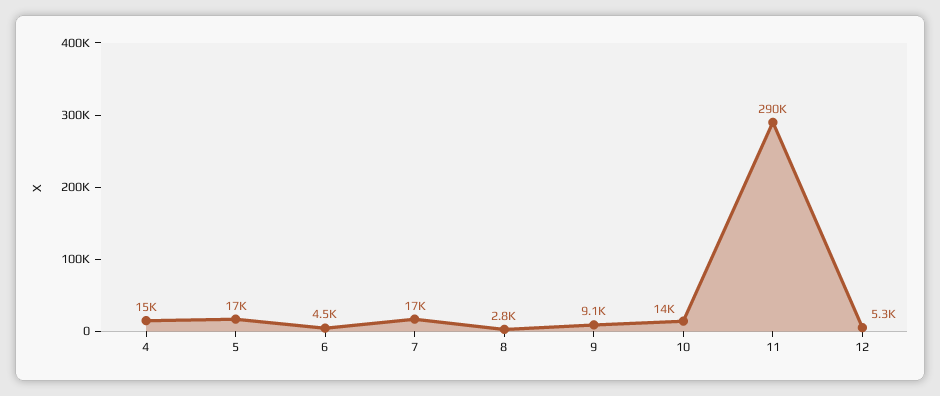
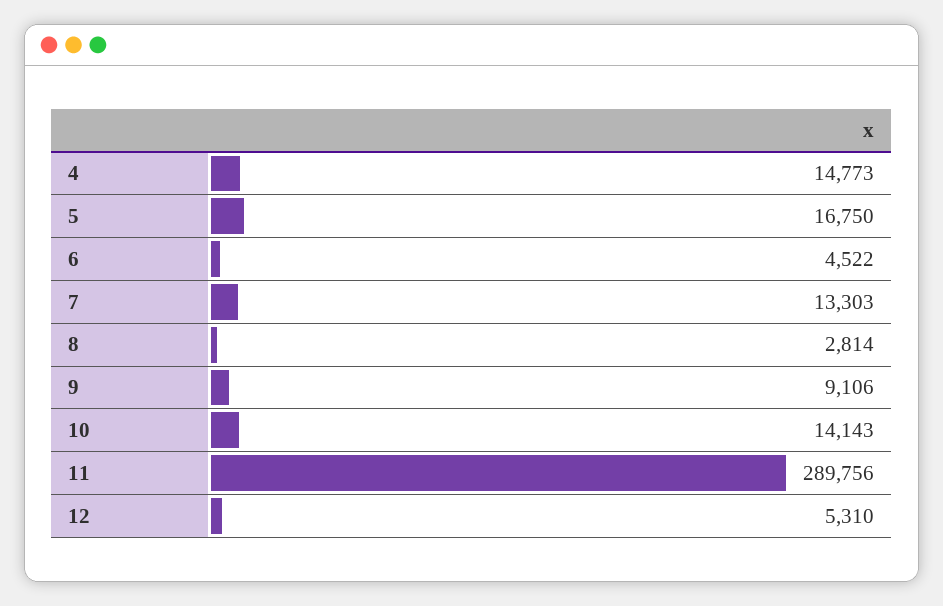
7: 17000 -> 13303

